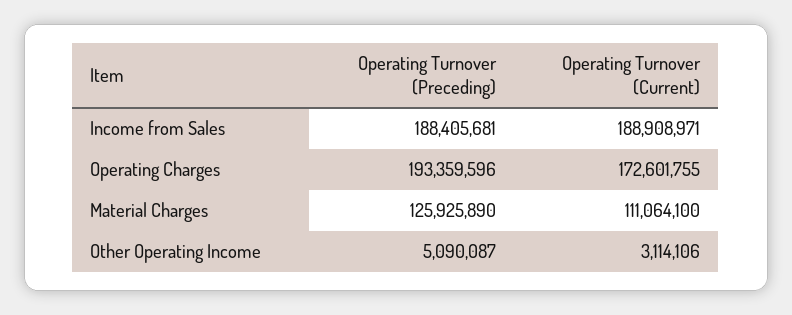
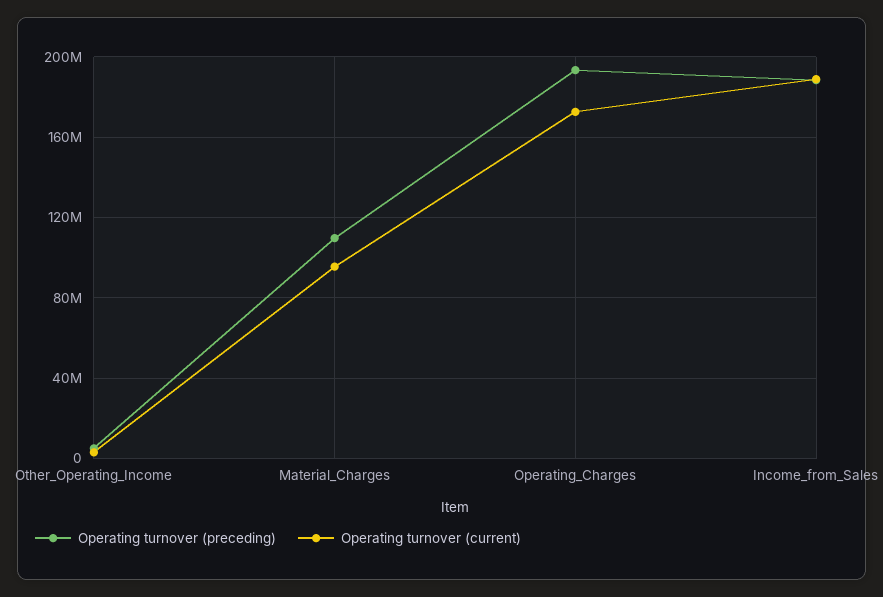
Operating Turnover (Preceding), Material Charges: 125925890 -> 110000000
Operating Turnover (Current), Material Charges: 111064100 -> 95000000

